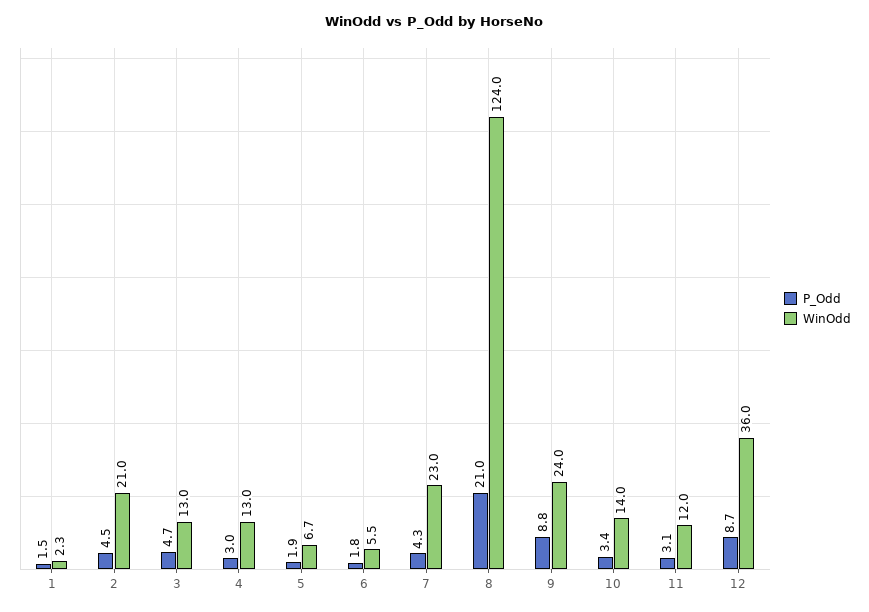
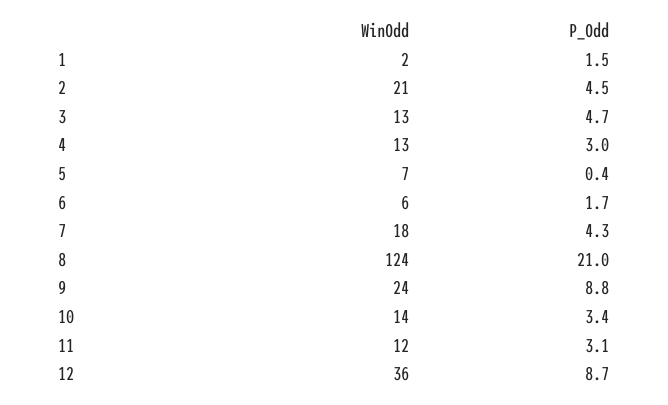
P_Odd, 5: 1.9 -> 0.4
P_Odd, 6: 1.8 -> 1.7
WinOdd, 7: 23 -> 18

